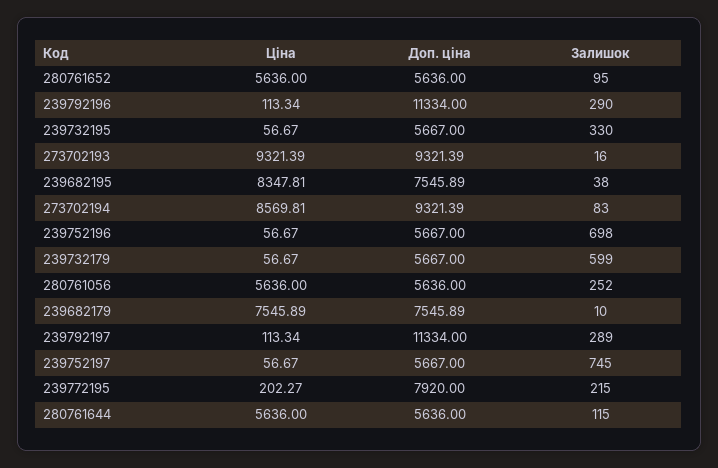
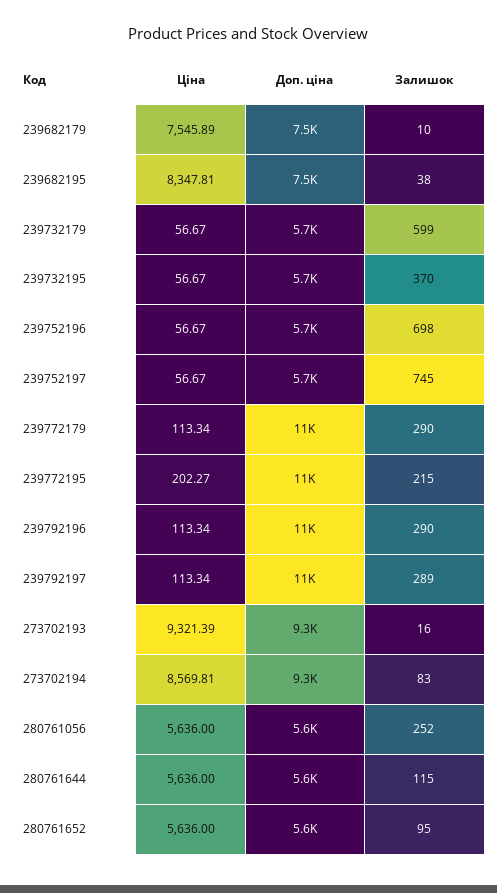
Залишок, 239732195: 330 -> 370
Доп. ціна, 239772195: 7920 -> 11000
Ціна, 239772179: none -> 113.34
Доп. ціна, 239772179: none -> 11000
Залишок, 239772179: none -> 290

